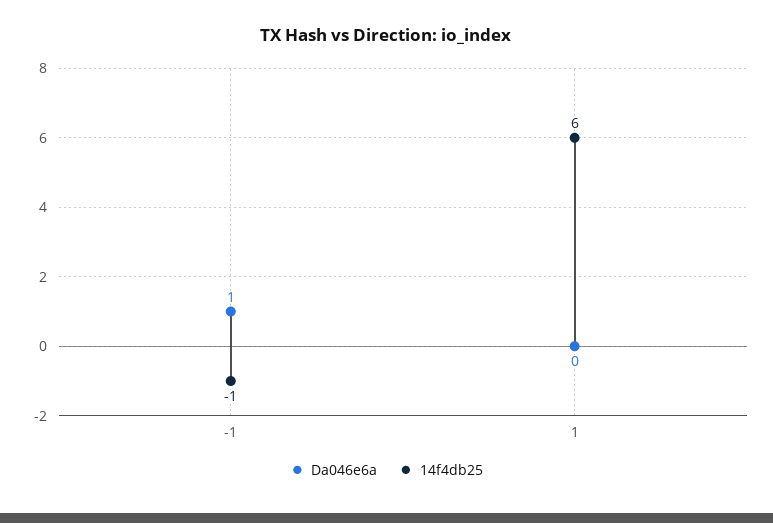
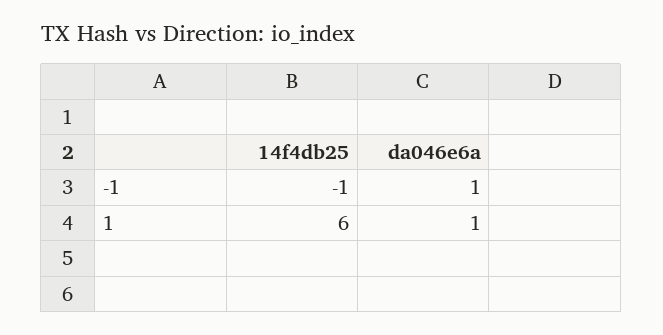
Da046e6a, 1: 0 -> 1

